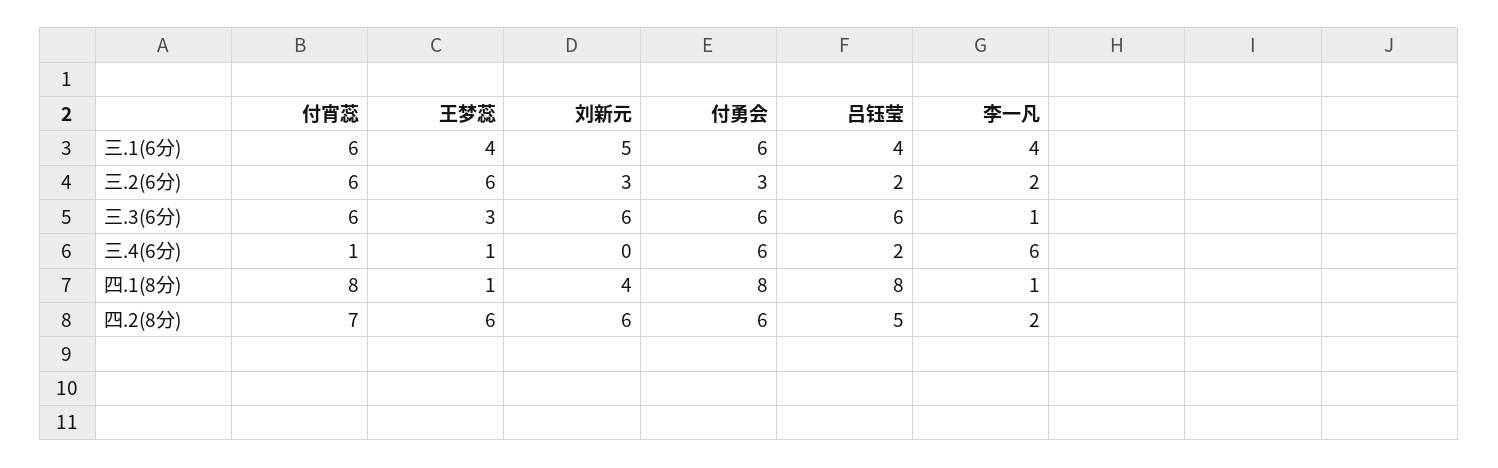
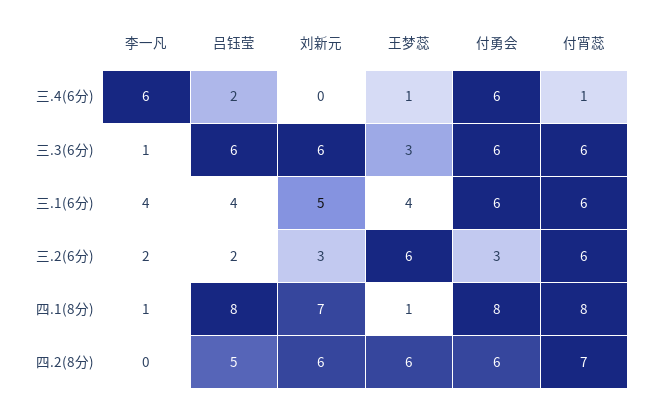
刘新元, 四.1(8分): 4 -> 7
李一凡, 四.2(8分): 2 -> 0

